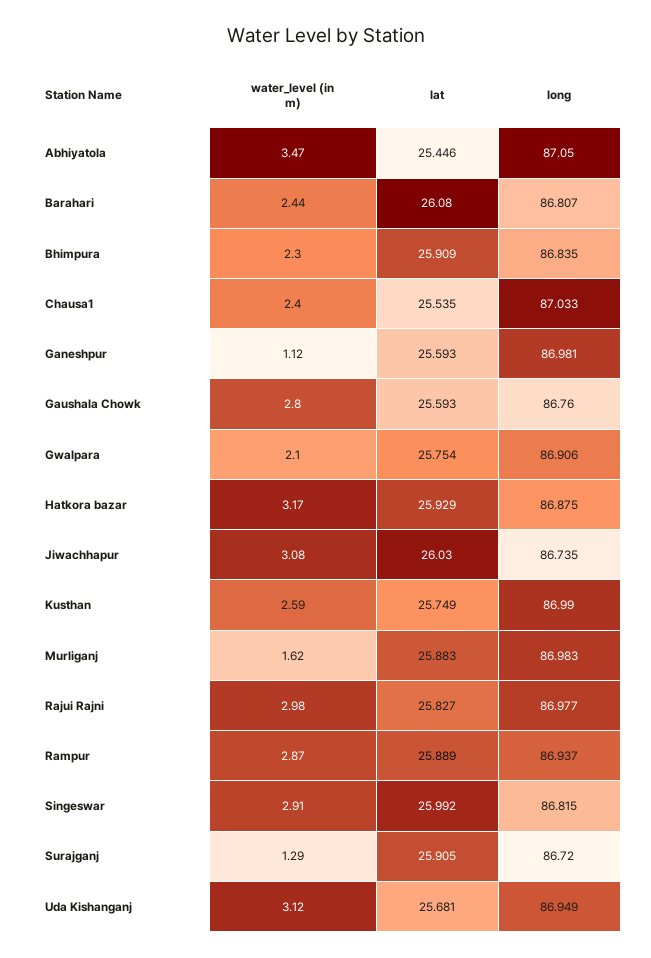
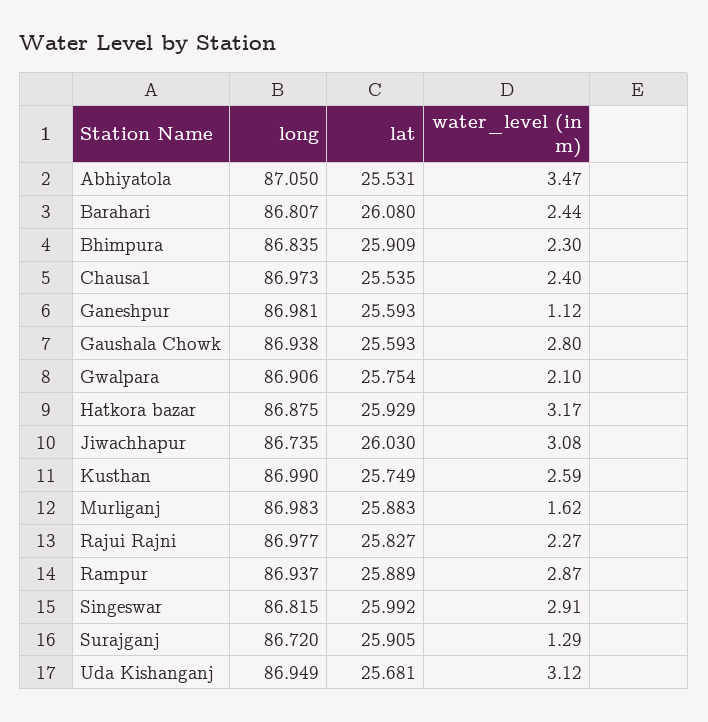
lat, Abhiyatola: 25.446 -> 25.531
long, Chausa1: 87.033 -> 86.973
long, Gaushala Chowk: 86.76 -> 86.938
water_level (in m), Rajui Rajni: 2.98 -> 2.27

